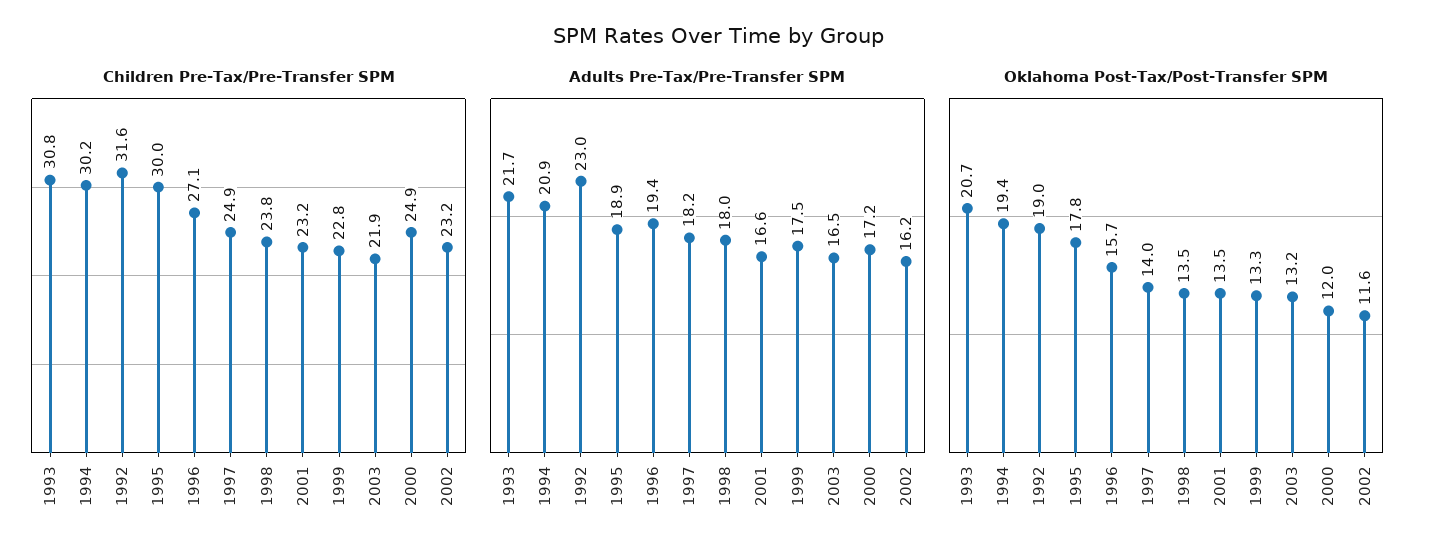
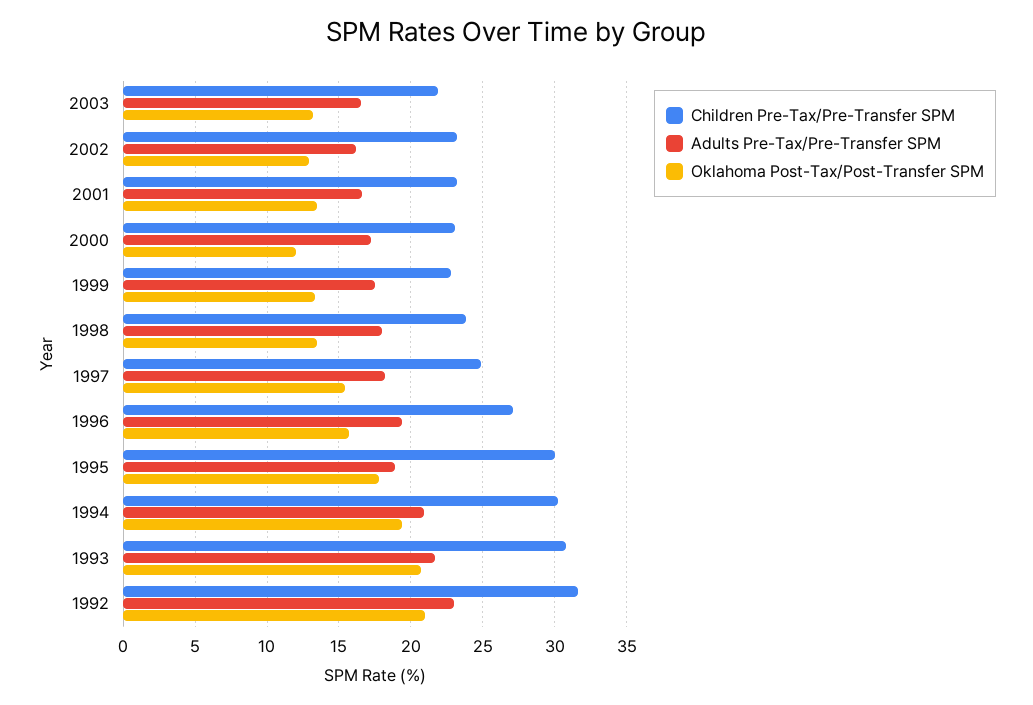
Children Pre-Tax/Pre-Transfer SPM, 2000: 24.9 -> 23
Oklahoma Post-Tax/Post-Transfer SPM, 1992: 19 -> 21
Oklahoma Post-Tax/Post-Transfer SPM, 1997: 14 -> 15.5
Oklahoma Post-Tax/Post-Transfer SPM, 2002: 11.6 -> 13

